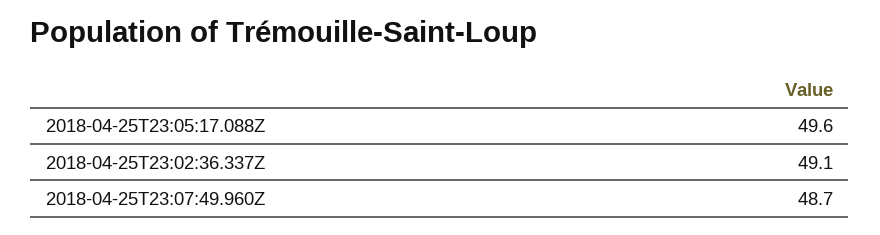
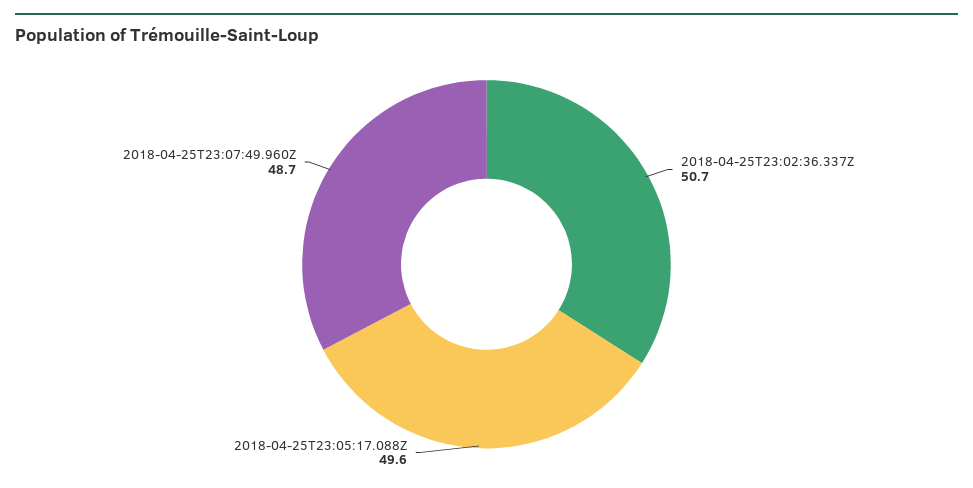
2018-04-25T23:02:36.337Z: 49.1 -> 50.7

